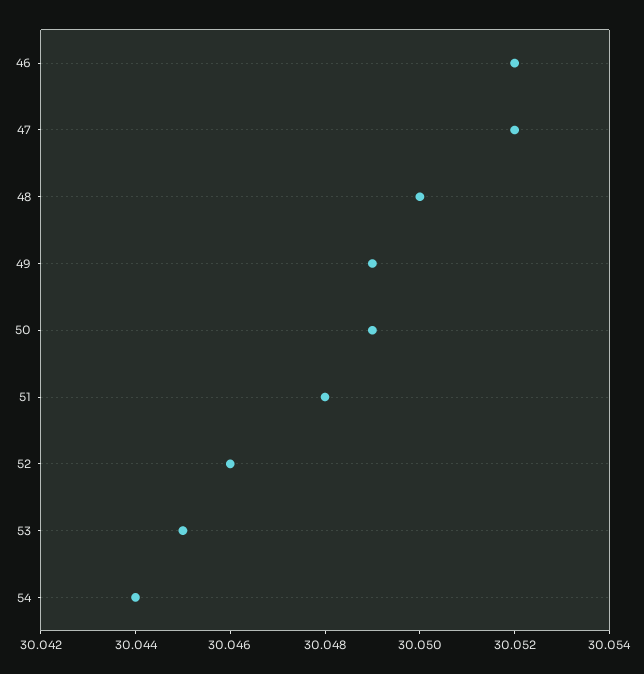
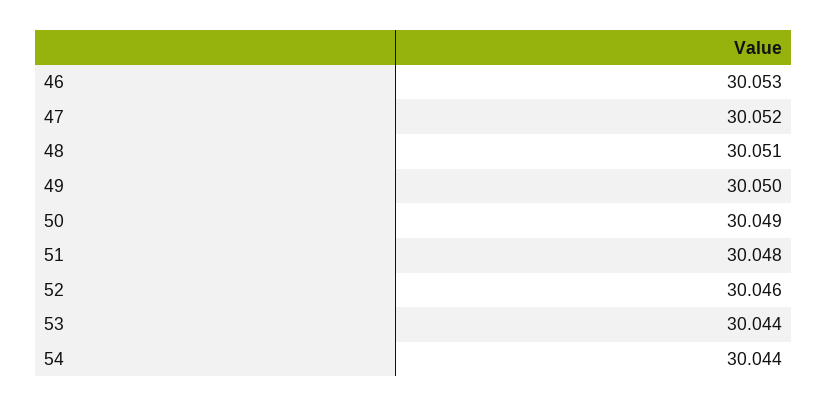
46: 30.052 -> 30.053
48: 30.05 -> 30.051
49: 30.049 -> 30.05
53: 30.045 -> 30.044

